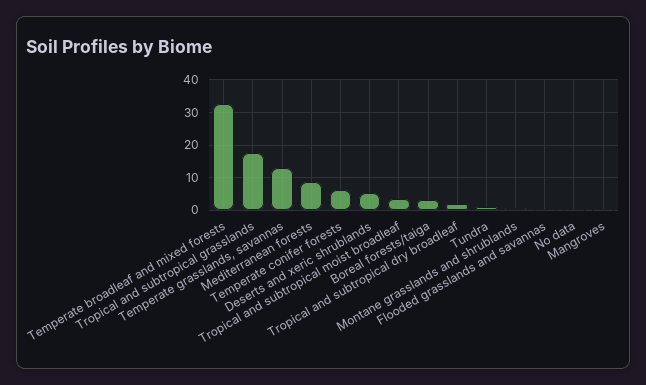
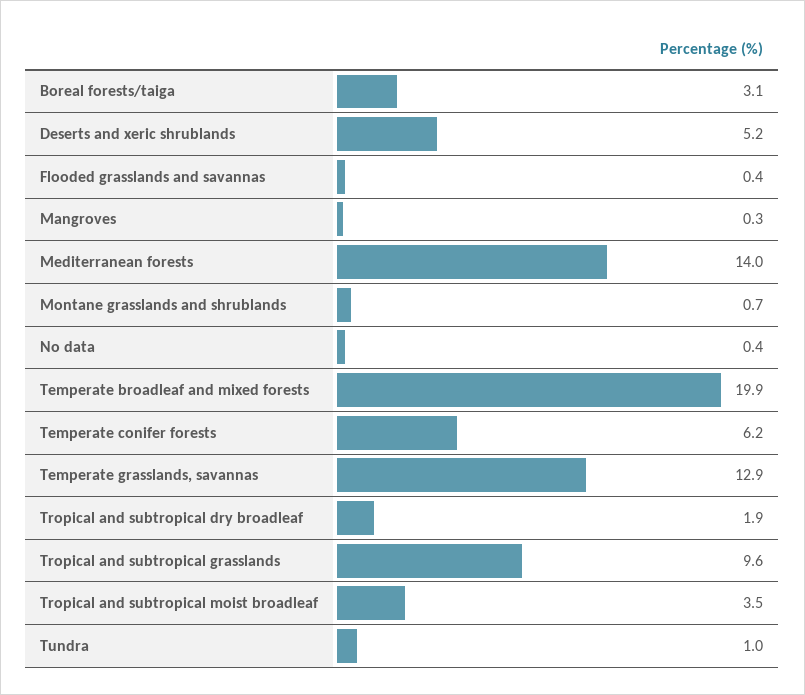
Temperate broadleaf and mixed forests: 32 -> 19.9
Tropical and subtropical grasslands: 18 -> 9.6
Mediterranean forests: 8 -> 14

